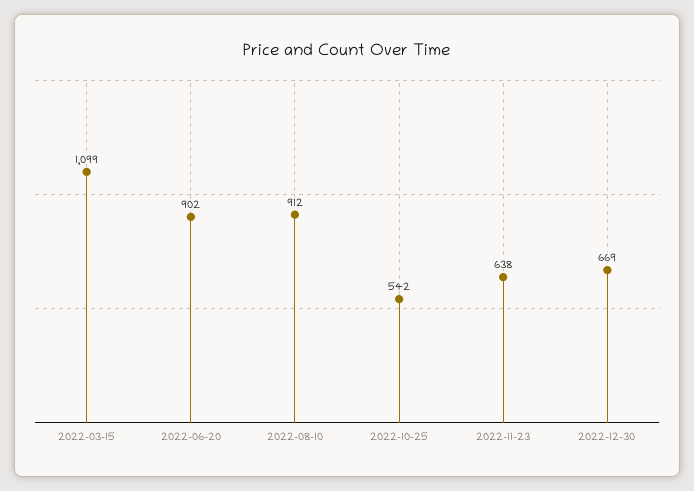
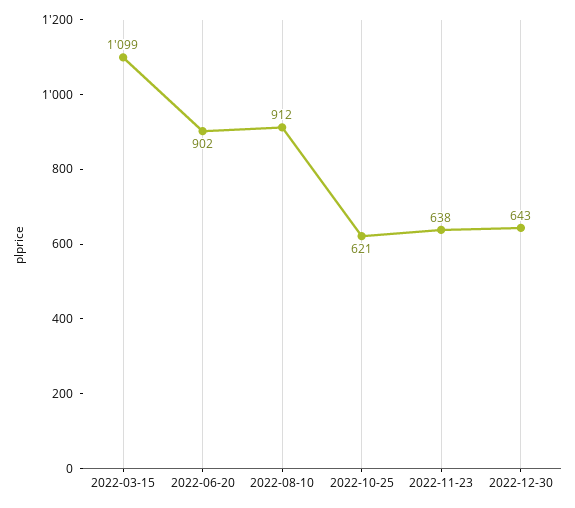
2022-10-25: 542 -> 621
2022-12-30: 669 -> 643

